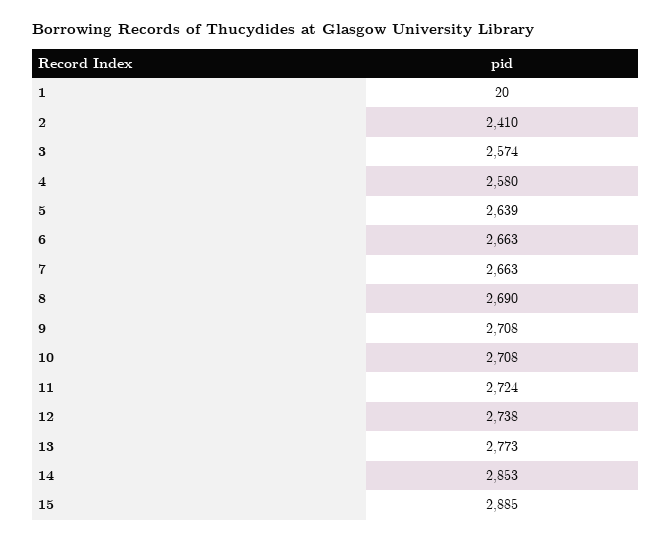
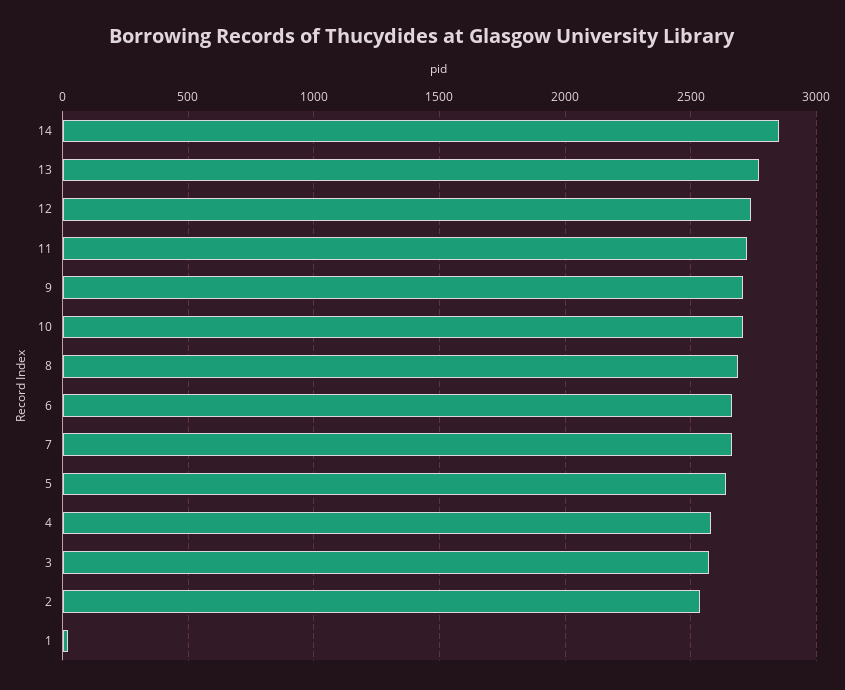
2: 2410 -> 2550
15: 2885 -> none

